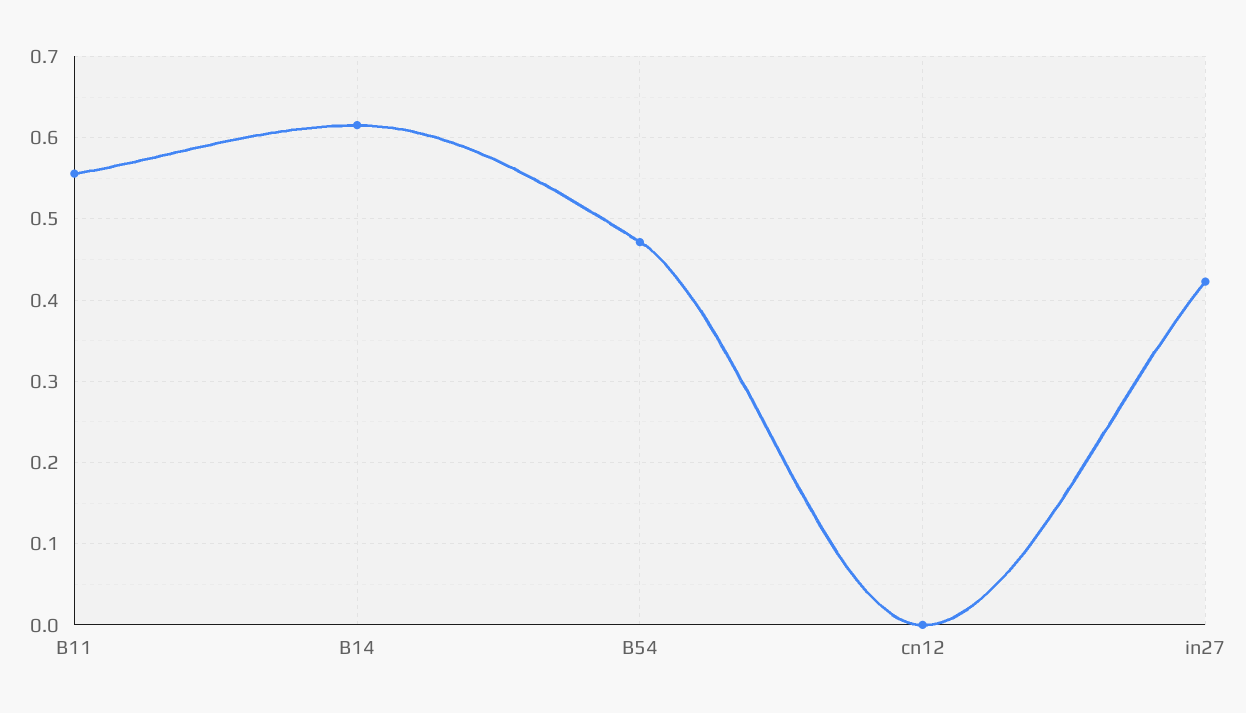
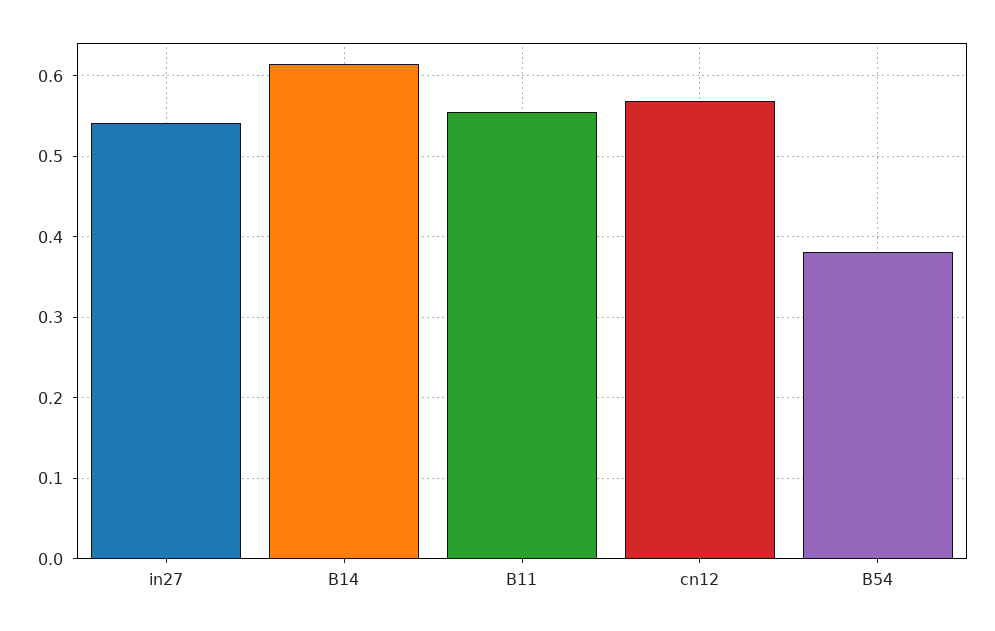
B54: 0.47 -> 0.38
cn12: 0 -> 0.57
in27: 0.42 -> 0.54

